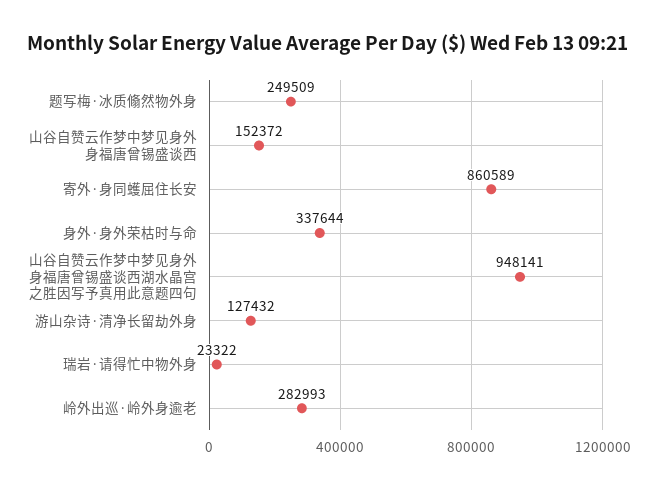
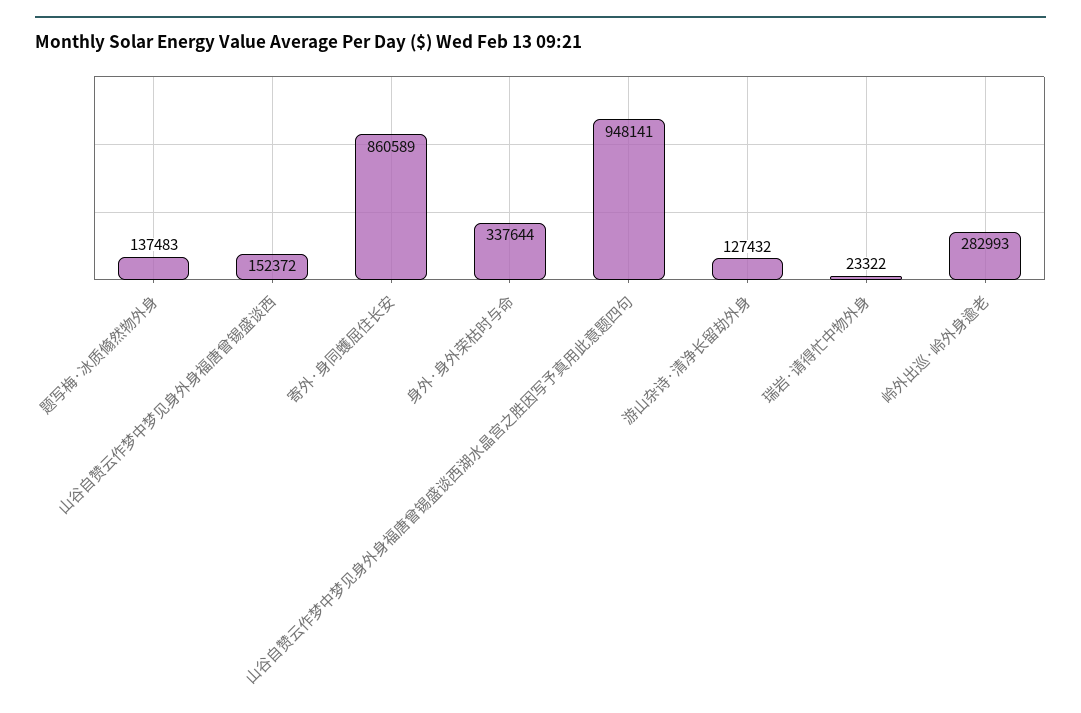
题写梅·冰质翛然物外身: 249509 -> 137483

